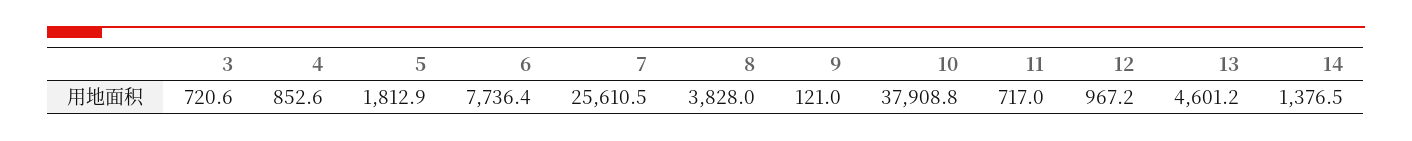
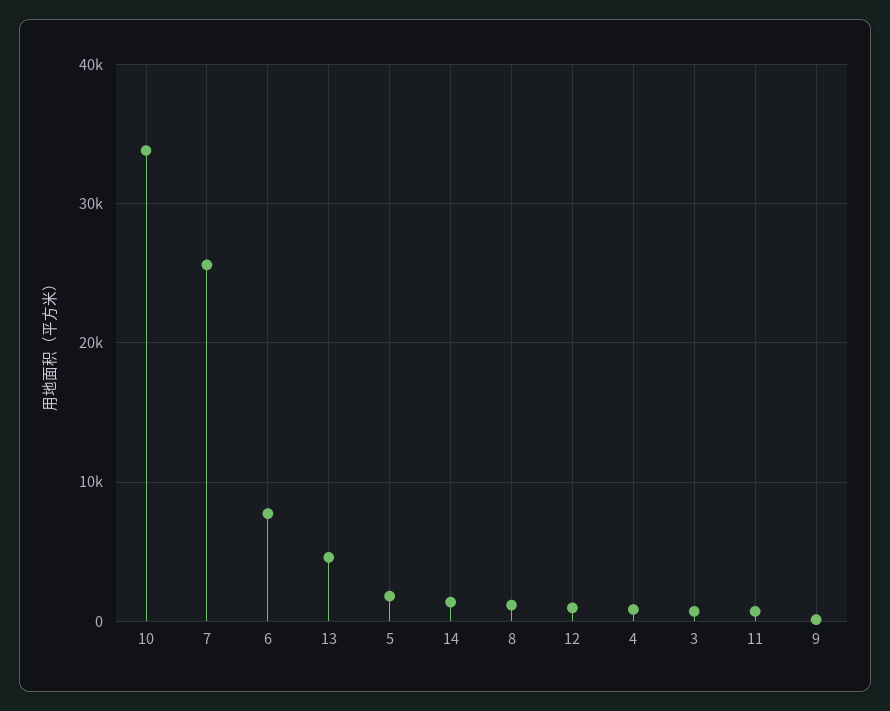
8: 3828 -> 1000
10: 37908.8 -> 34000

